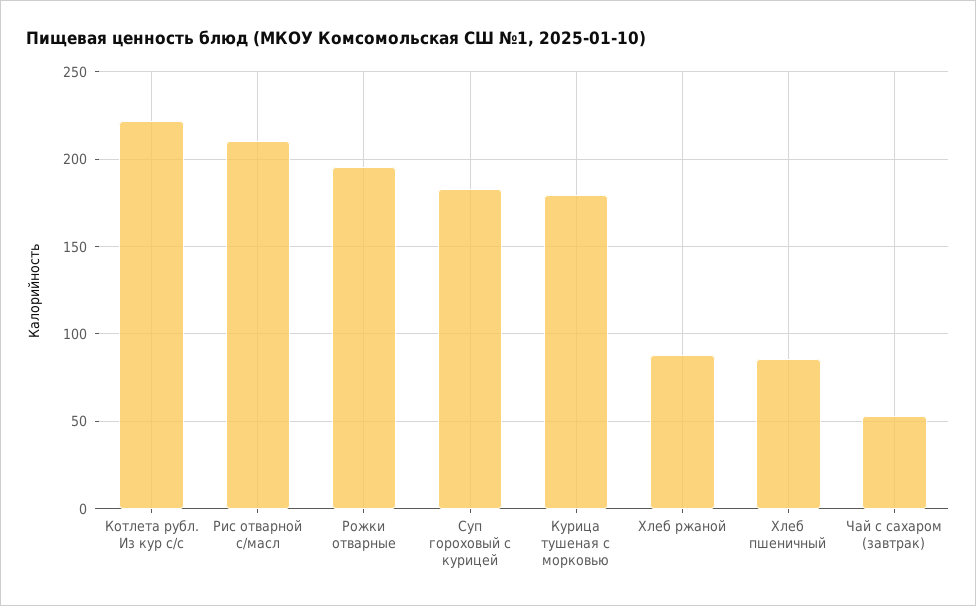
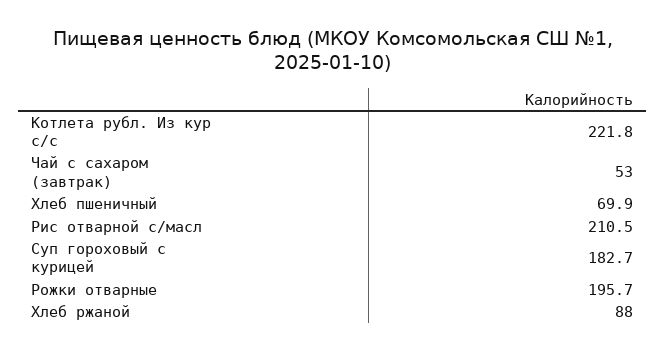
Курица тушеная с морковью: 180 -> none
Хлеб пшеничный: 85 -> 69.9

